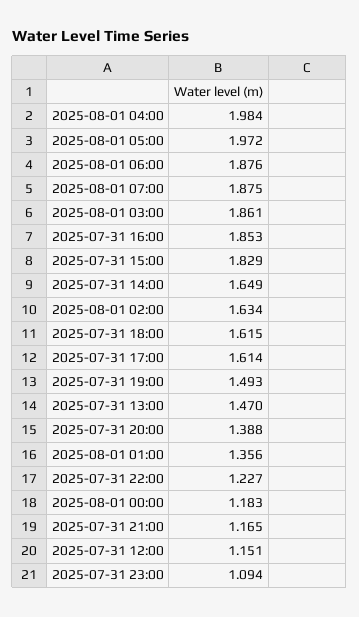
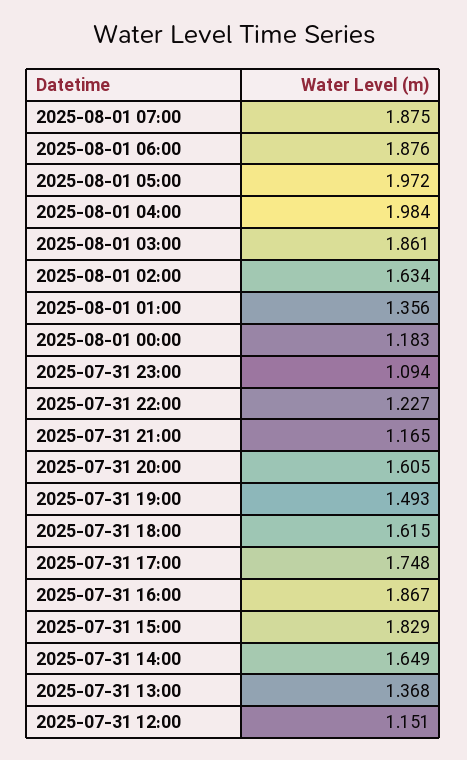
2025-07-31 16:00: 1.853 -> 1.867
2025-07-31 17:00: 1.614 -> 1.748
2025-07-31 13:00: 1.47 -> 1.368
2025-07-31 20:00: 1.388 -> 1.605

